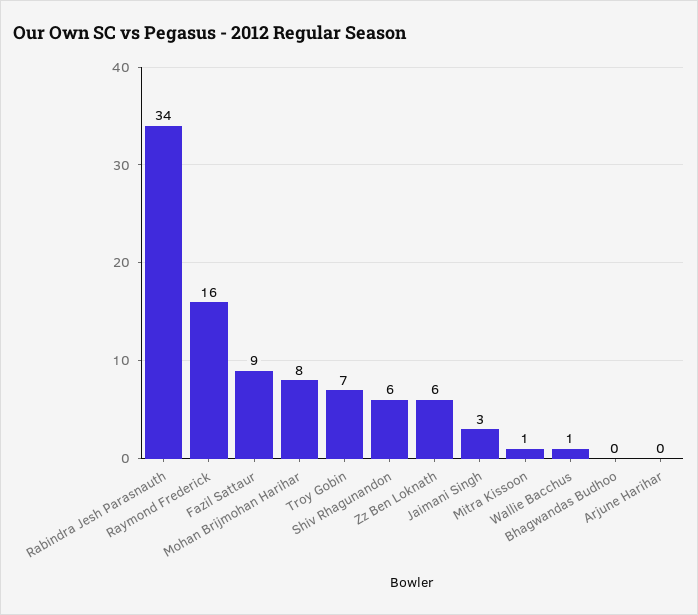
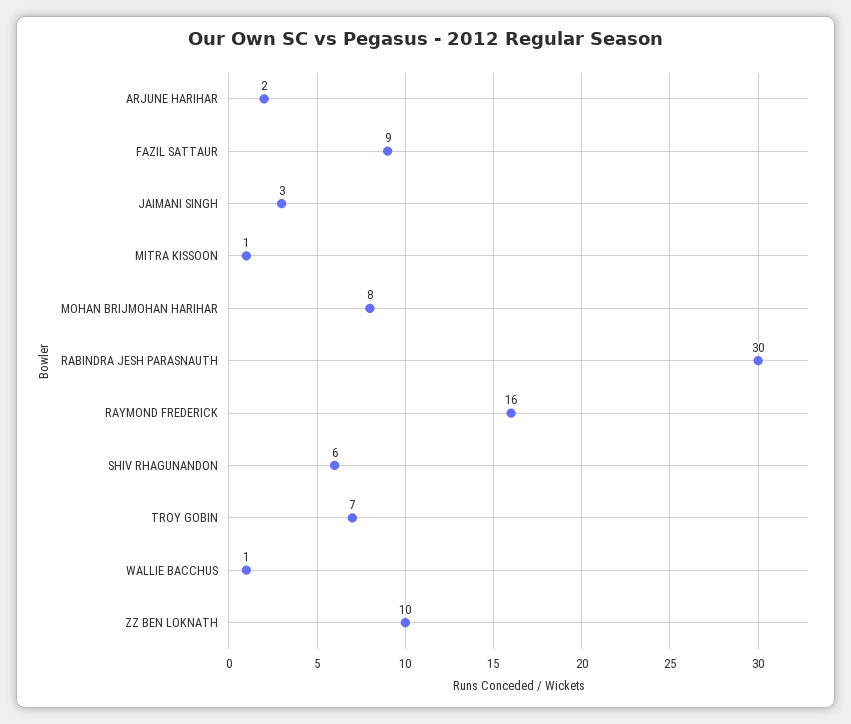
Rabindra Jesh Parasnauth: 34 -> 30
Zz Ben Loknath: 6 -> 10
Bhagwandas Budhoo: 0 -> none
Arjune Harihar: 0 -> 2

